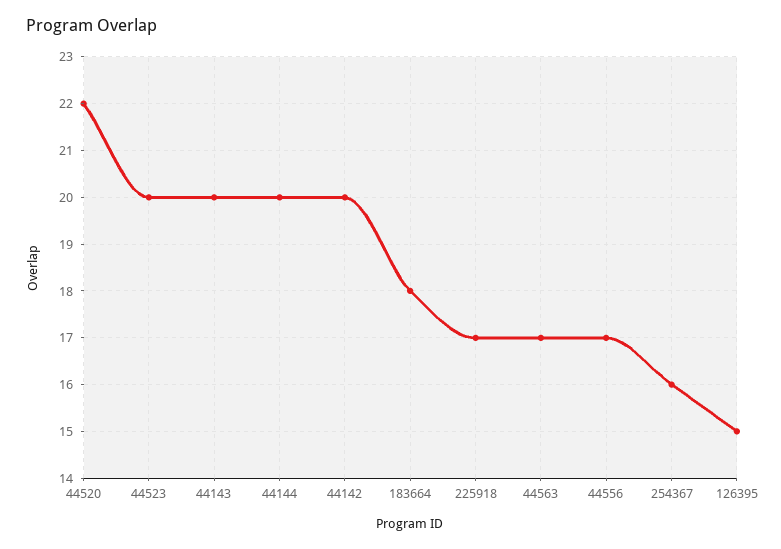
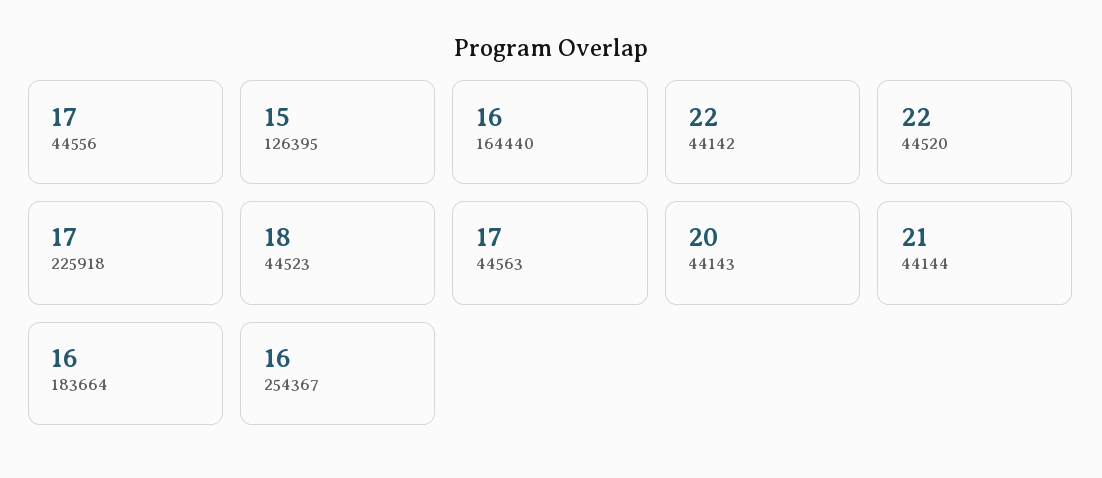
44523: 20 -> 18
44144: 20 -> 21
44142: 20 -> 22
183664: 18 -> 16
164440: none -> 16

